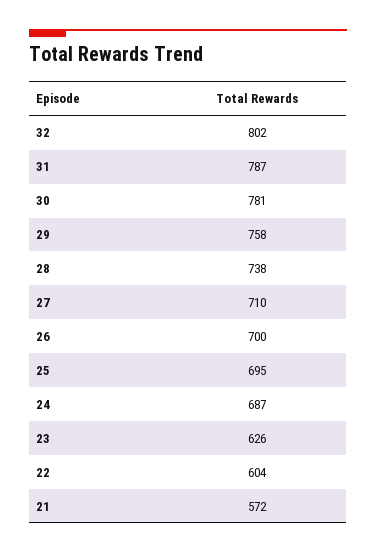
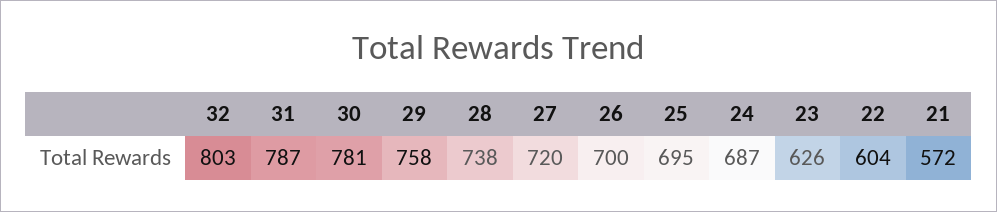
32: 802 -> 803
27: 710 -> 720

